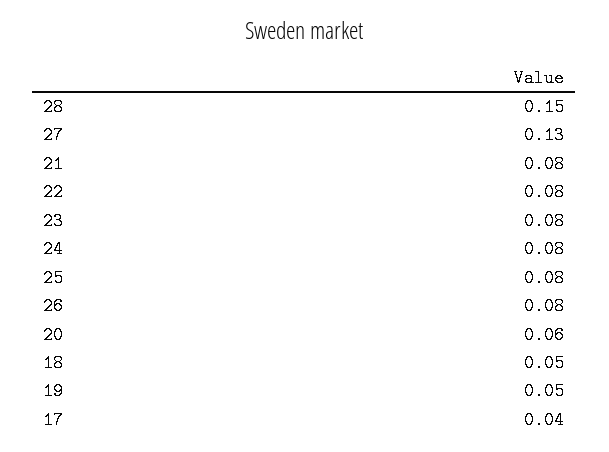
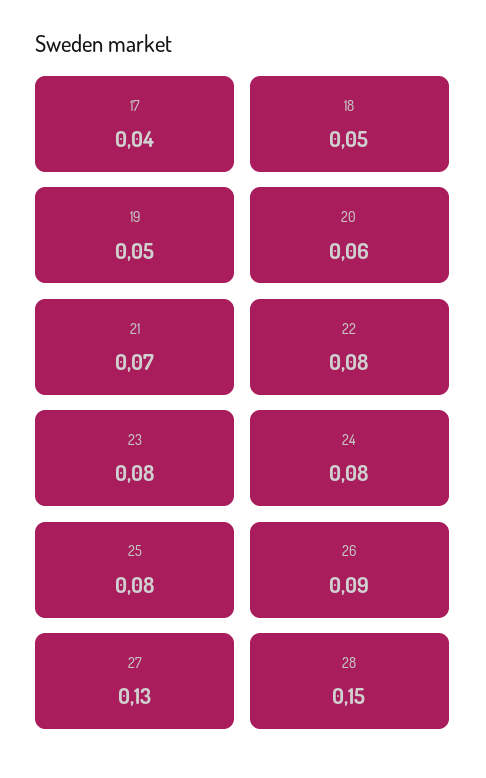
21: 0.08 -> 0.07
26: 0.08 -> 0.09

